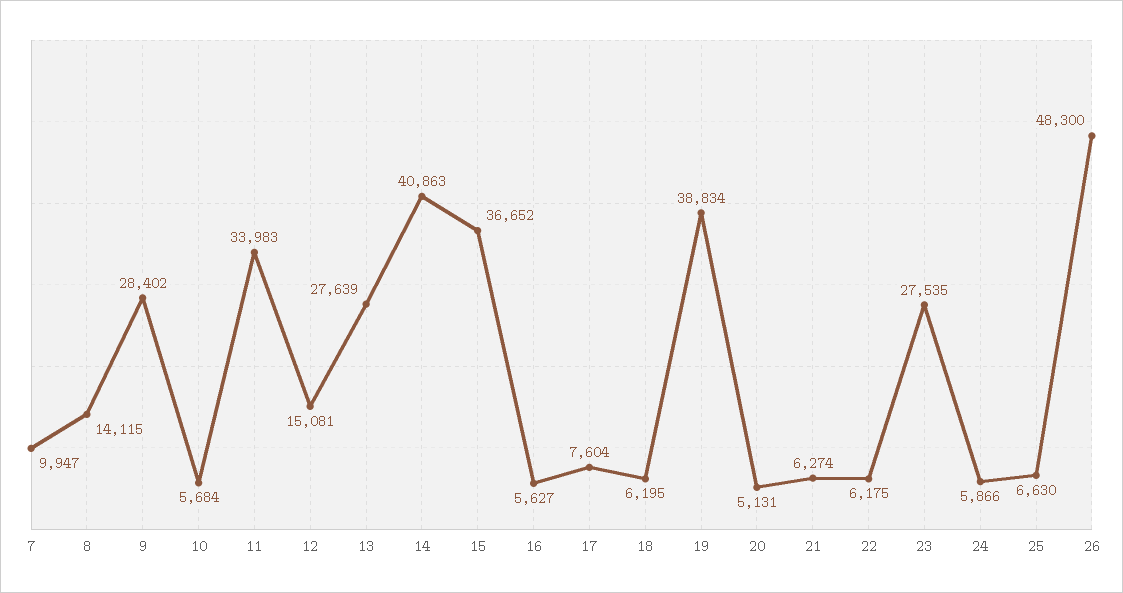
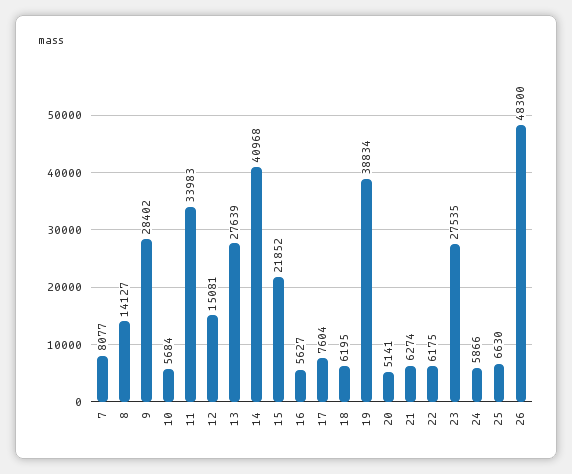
7: 9947 -> 8077
8: 14115 -> 14127
14: 40863 -> 40968
15: 36652 -> 21852
20: 5131 -> 5141

